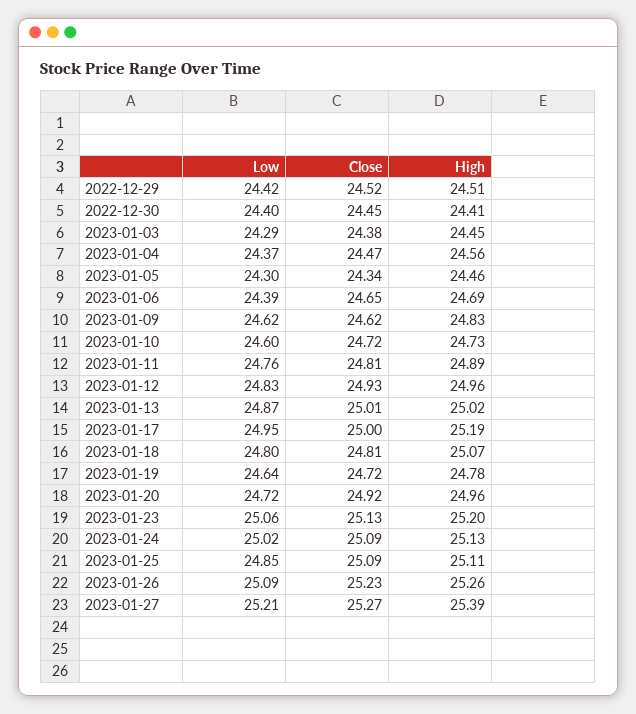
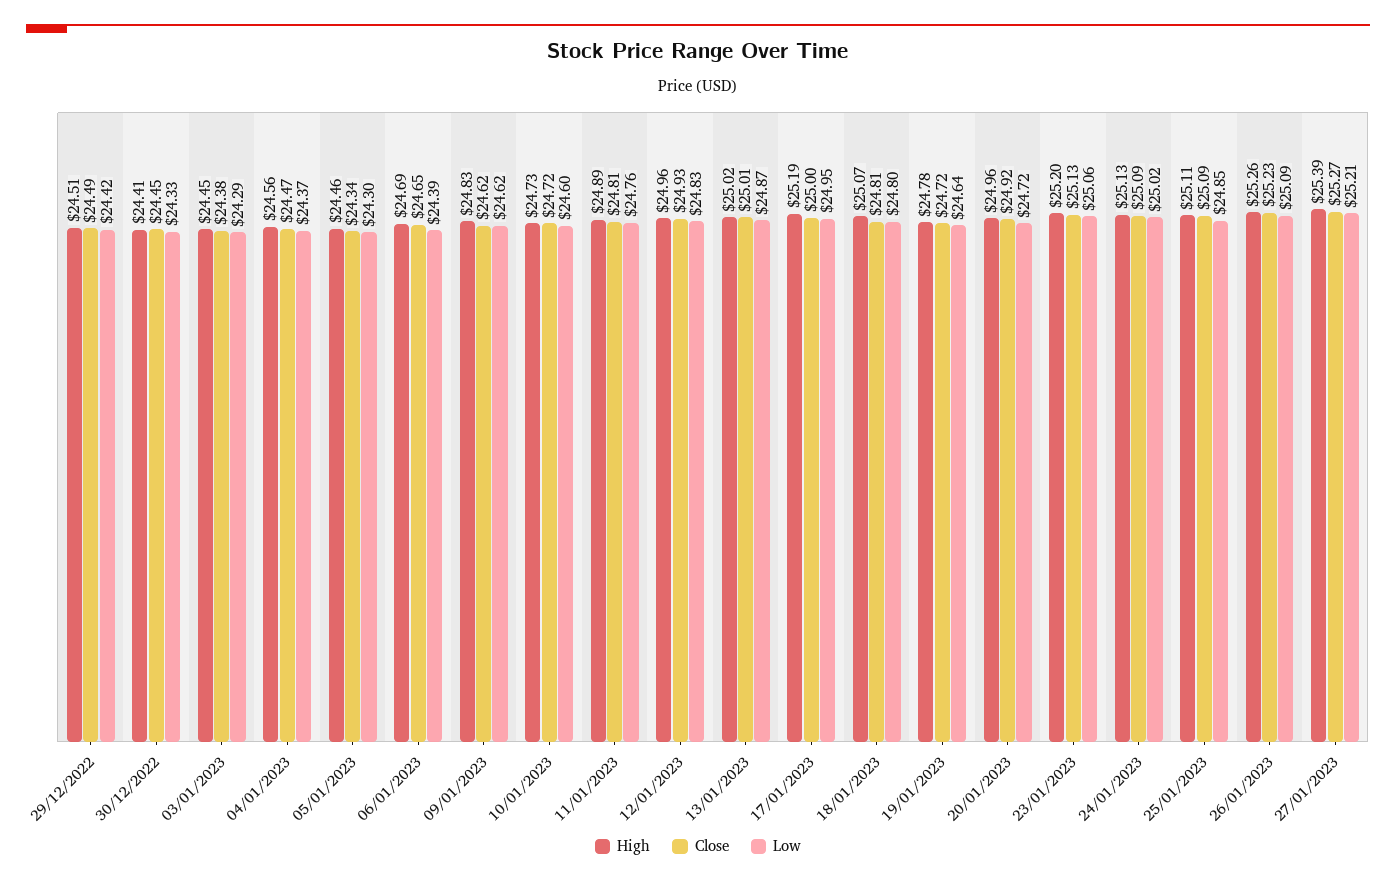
Close, 2022-12-29: 24.52 -> 24.49
Low, 2022-12-30: 24.4 -> 24.33

